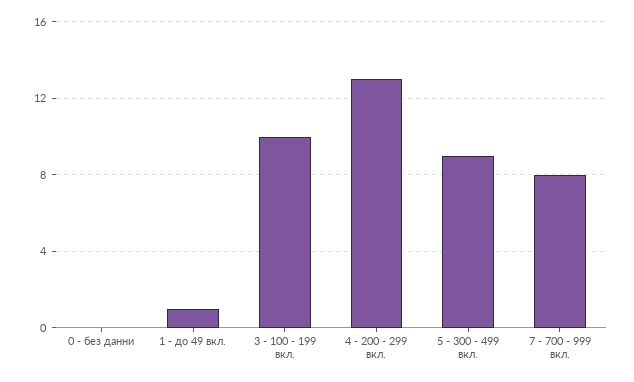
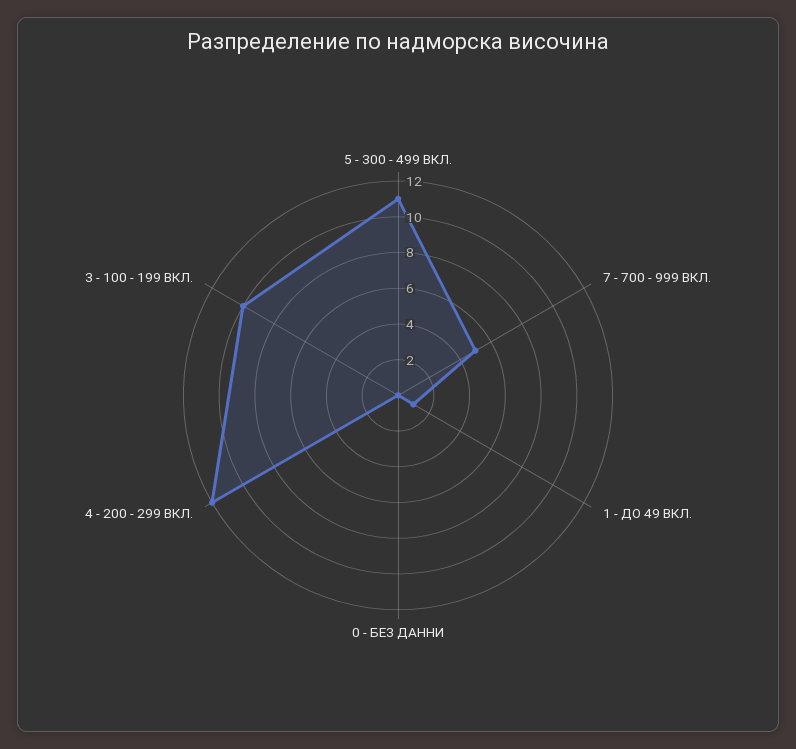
4 - 200 - 299 вкл.: 13 -> 12
5 - 300 - 499 вкл.: 9 -> 11
7 - 700 - 999 вкл.: 8 -> 5

